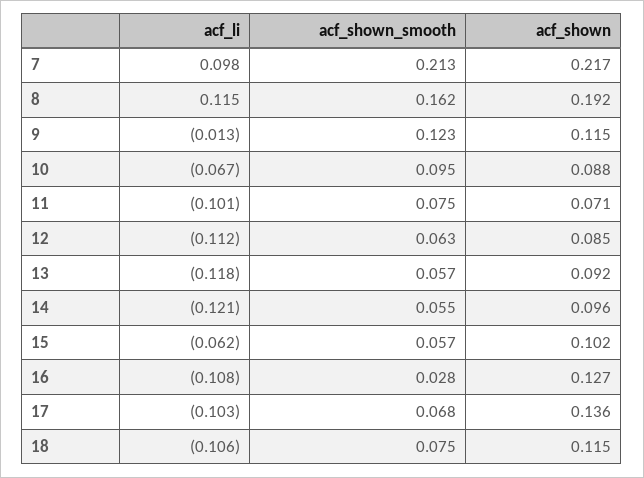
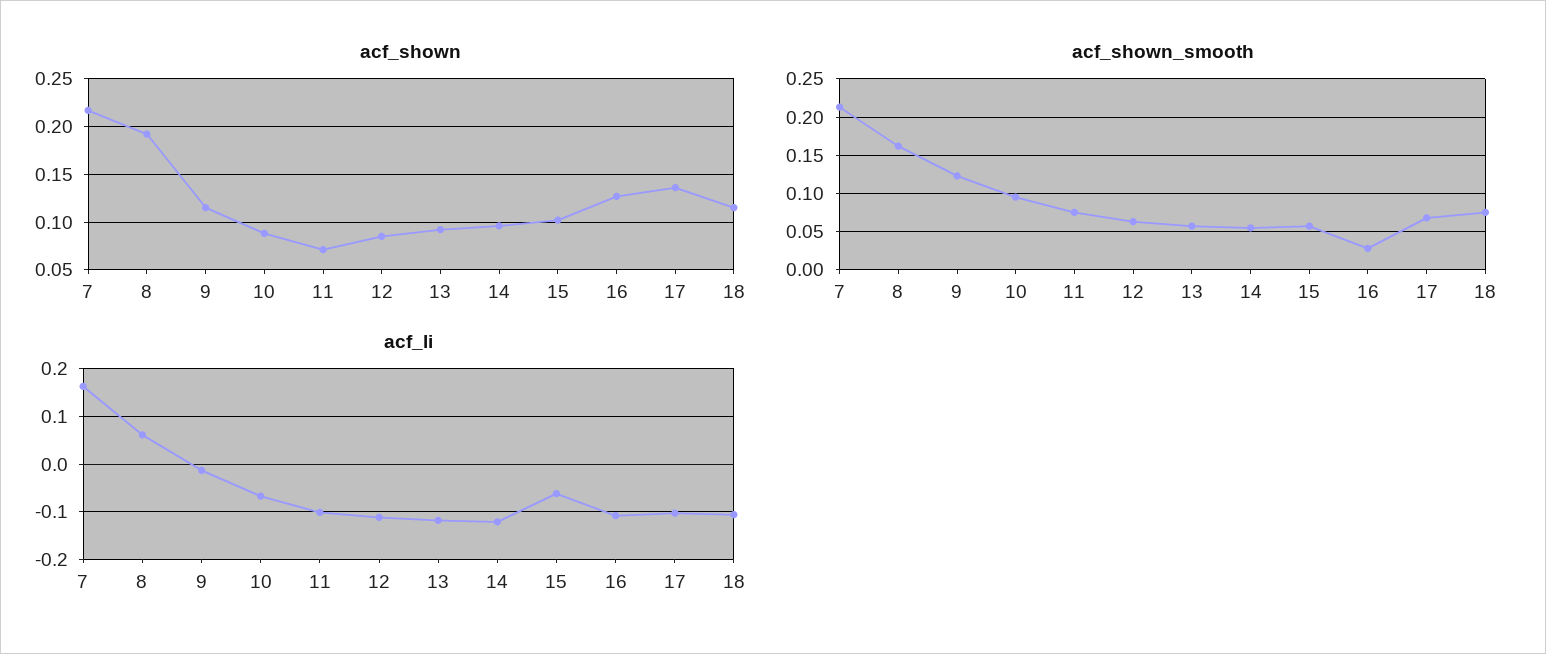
acf_li, 7: 0.098 -> 0.16
acf_li, 8: 0.115 -> 0.06

